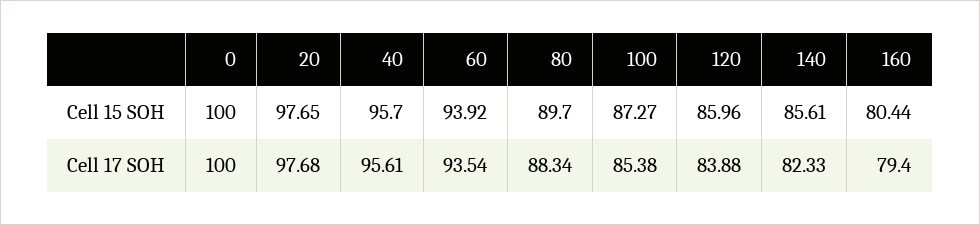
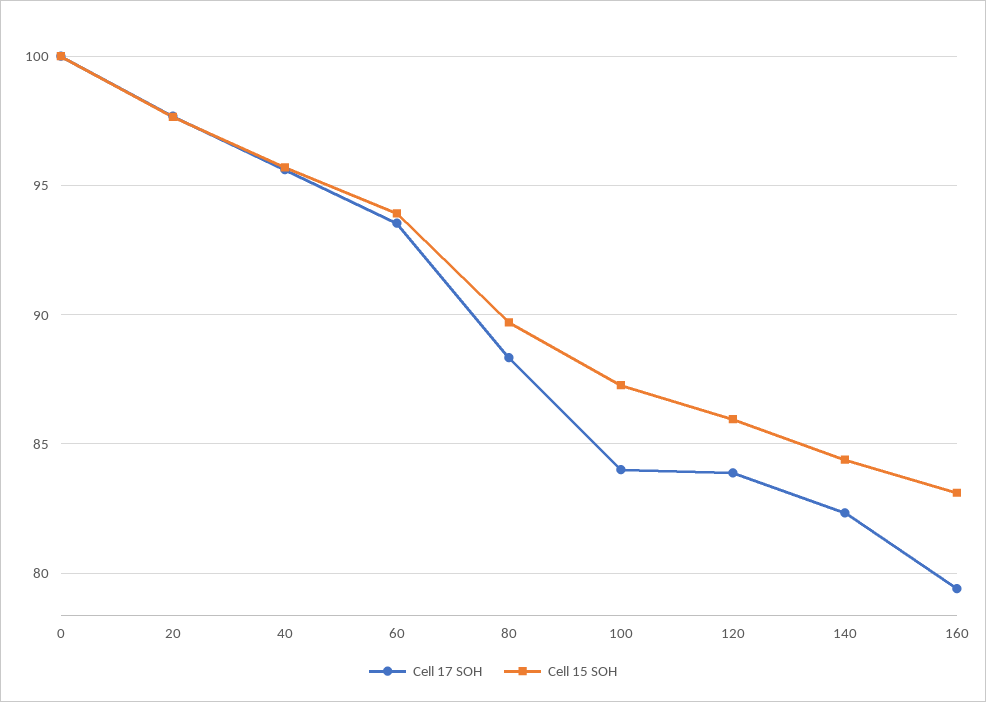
Cell 15 SOH, 140: 85.61 -> 84.5
Cell 15 SOH, 160: 80.44 -> 83
Cell 17 SOH, 100: 85.38 -> 84

